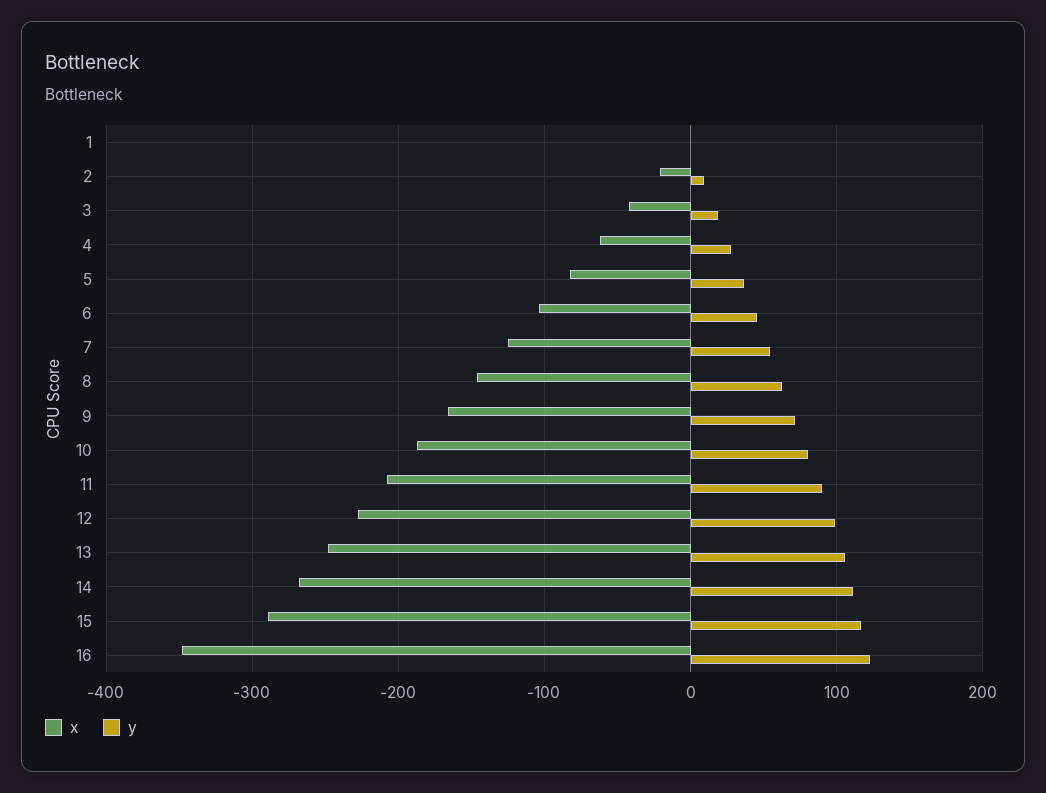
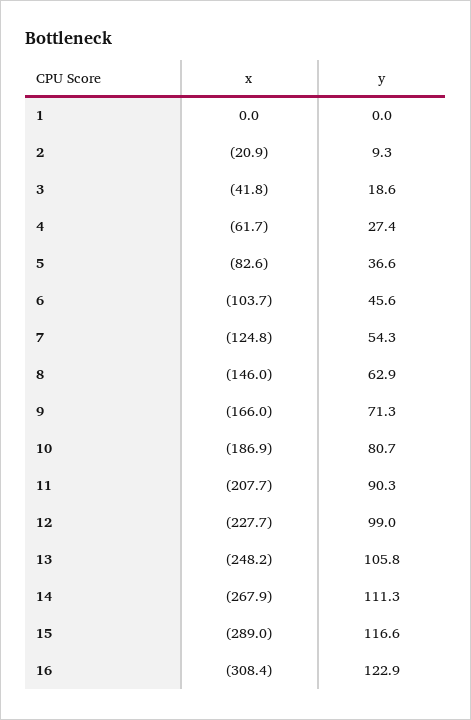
x, 16: -350 -> -308.4

